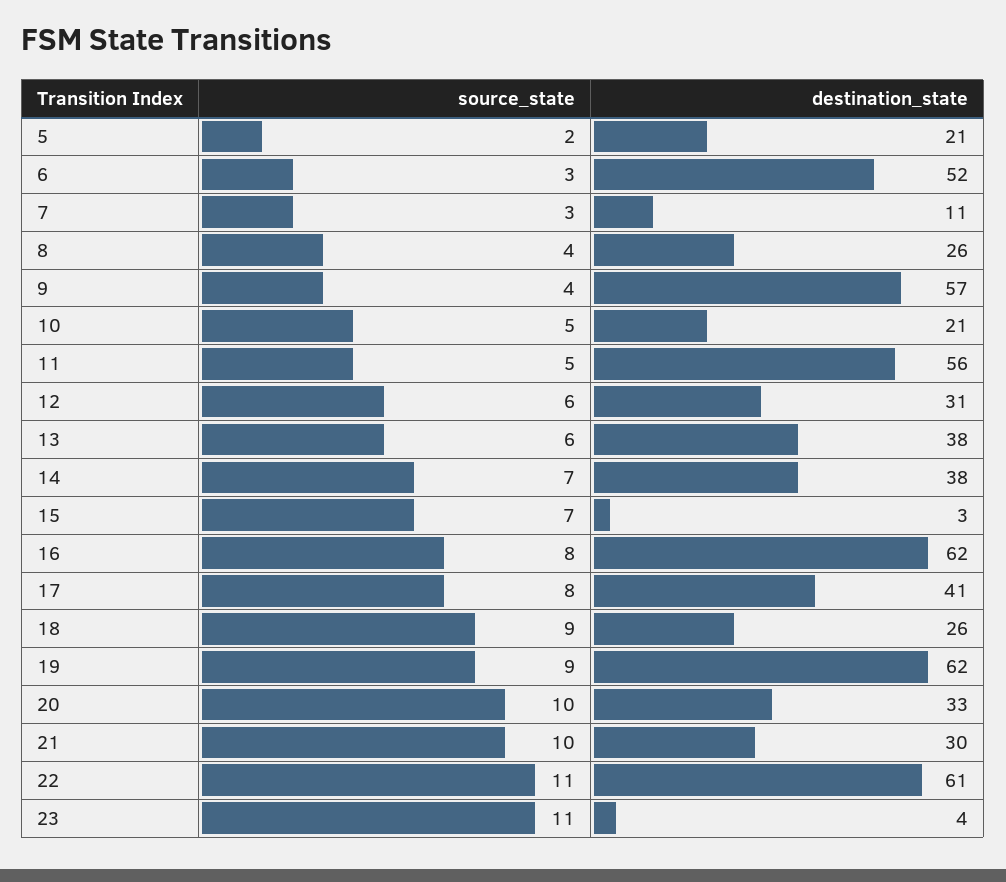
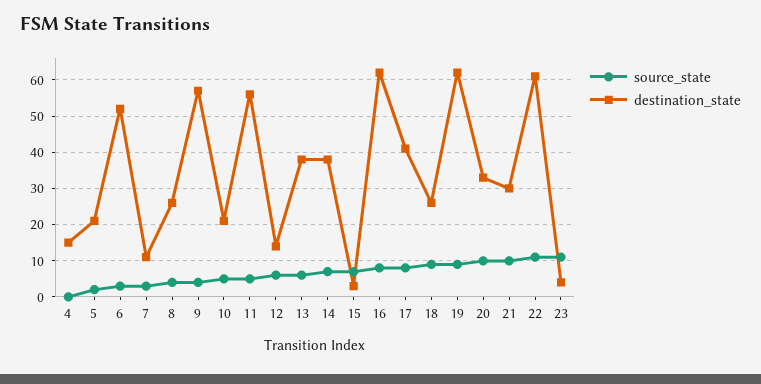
destination_state, 12: 31 -> 15
source_state, 4: none -> 0
destination_state, 4: none -> 15

